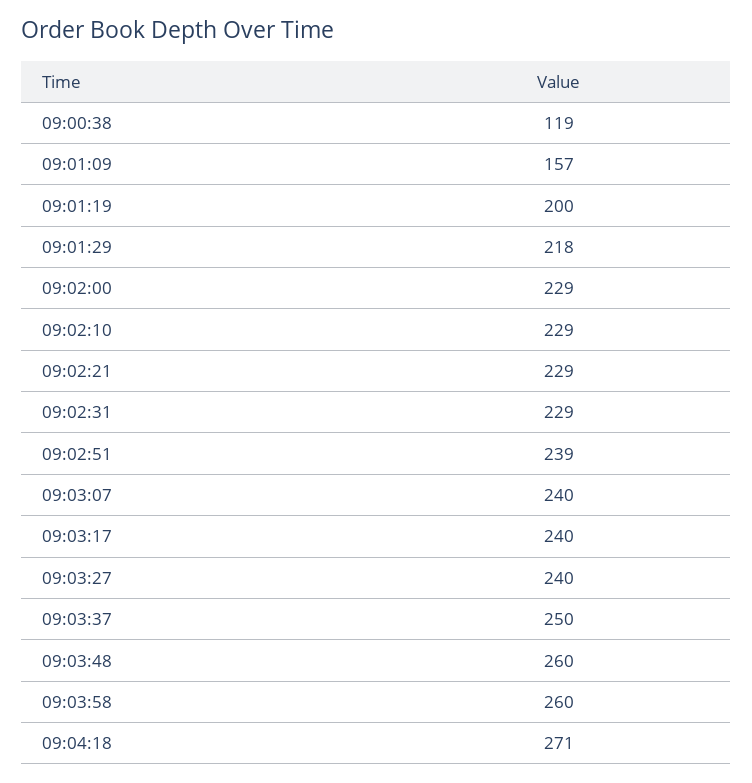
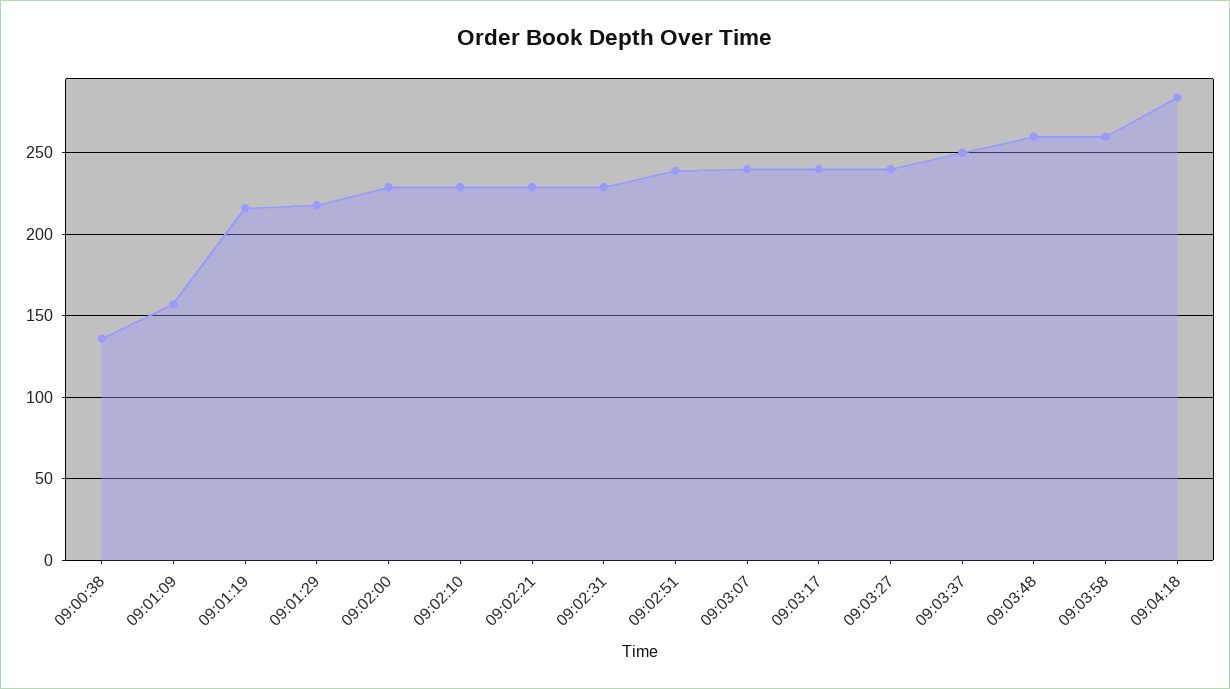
09:00:38: 119 -> 135
09:01:19: 200 -> 215
09:04:18: 271 -> 285

